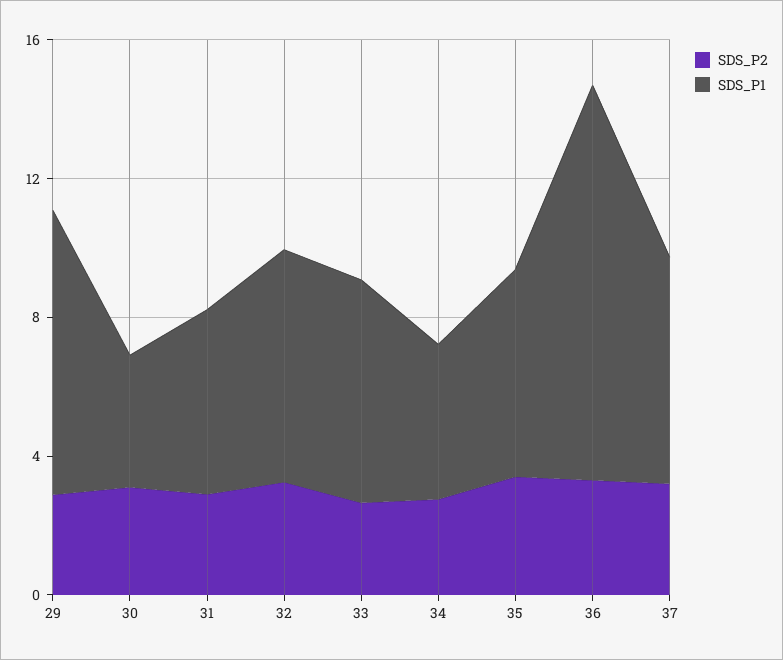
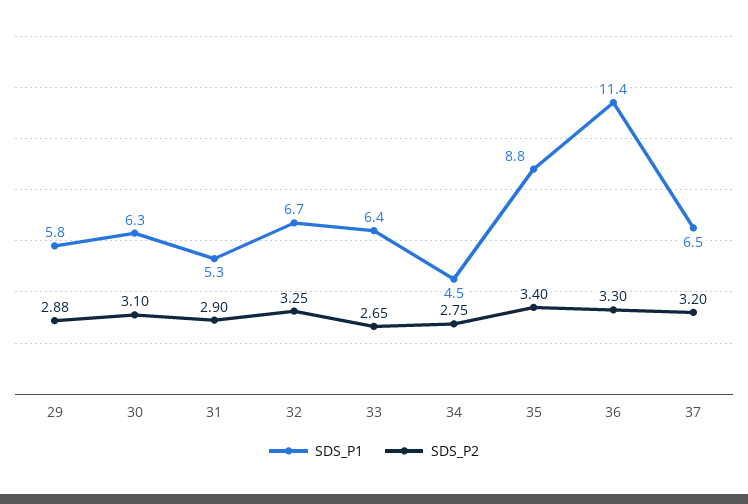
SDS_P1, 29: 8 -> 5.8
SDS_P1, 30: 4 -> 6.3
SDS_P1, 35: 6 -> 8.8

